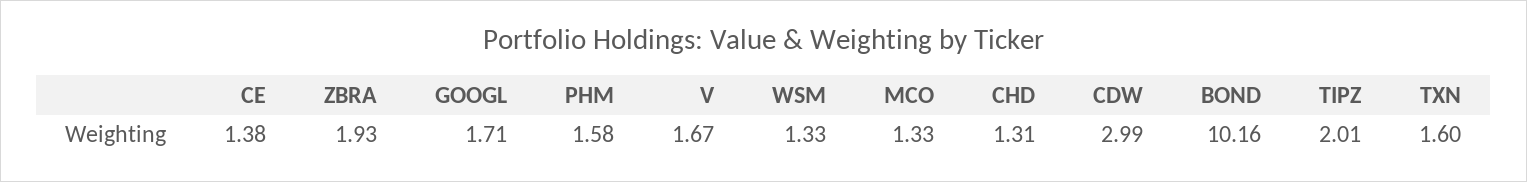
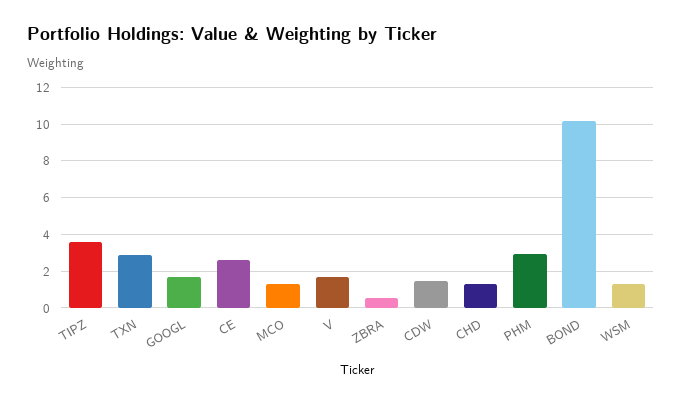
CE: 1.38 -> 2.5
ZBRA: 1.93 -> 0.5
PHM: 1.58 -> 3
CDW: 2.99 -> 1.5
TIPZ: 2.01 -> 3.5
TXN: 1.6 -> 3

